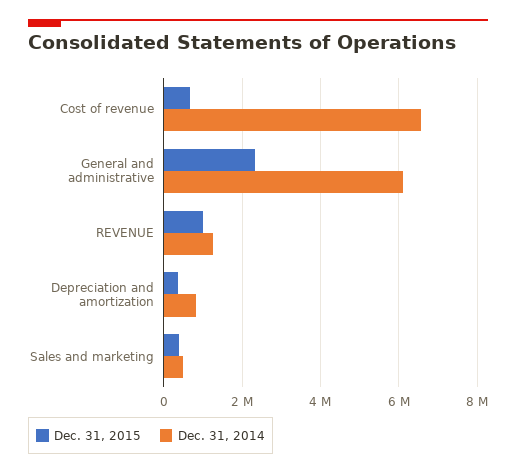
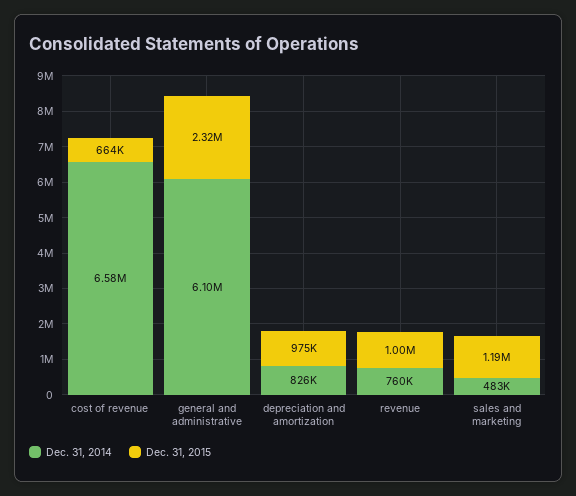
Dec. 31, 2014, REVENUE: 1200000 -> 760000
Dec. 31, 2015, Depreciation and amortization: 400000 -> 975000
Dec. 31, 2015, Sales and marketing: 400000 -> 1190000

